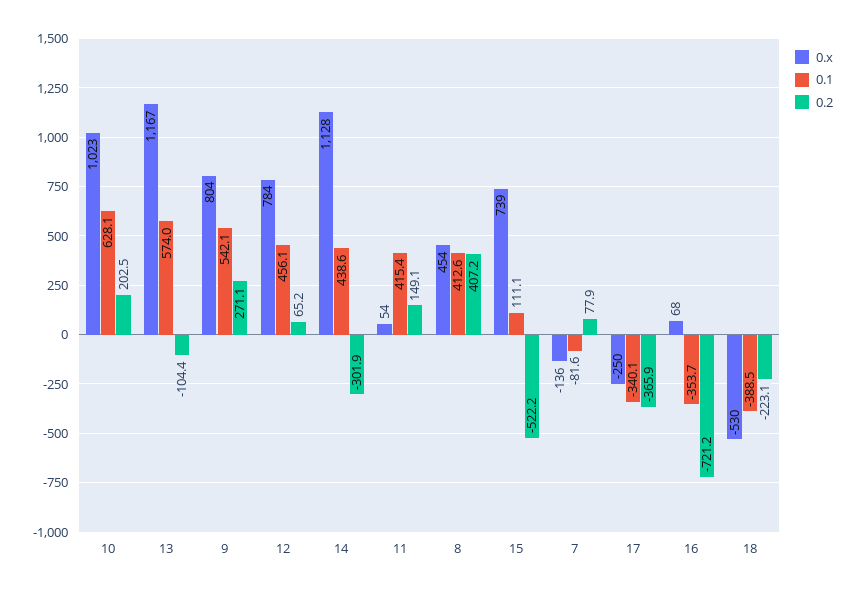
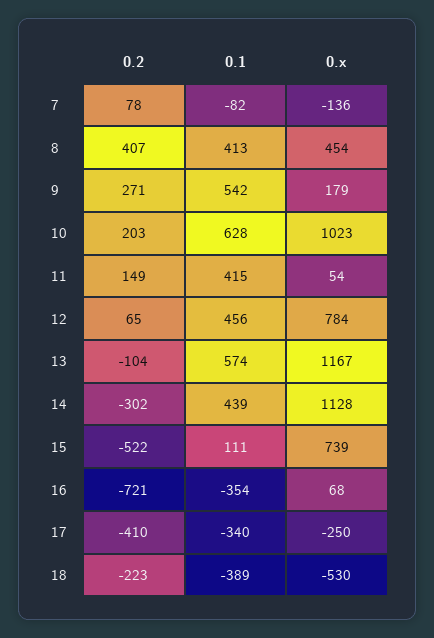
0.x, 9: 804 -> 179
0.2, 17: -365.9 -> -410

